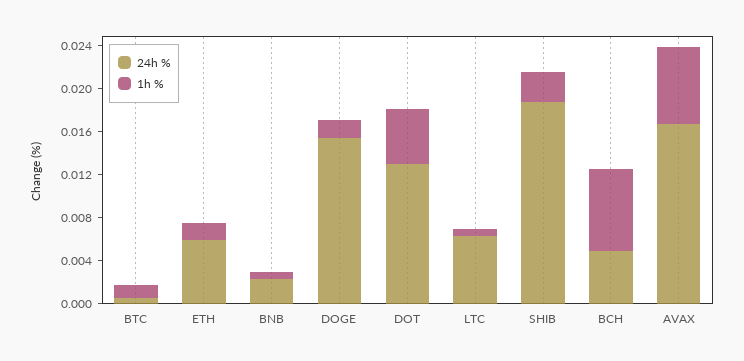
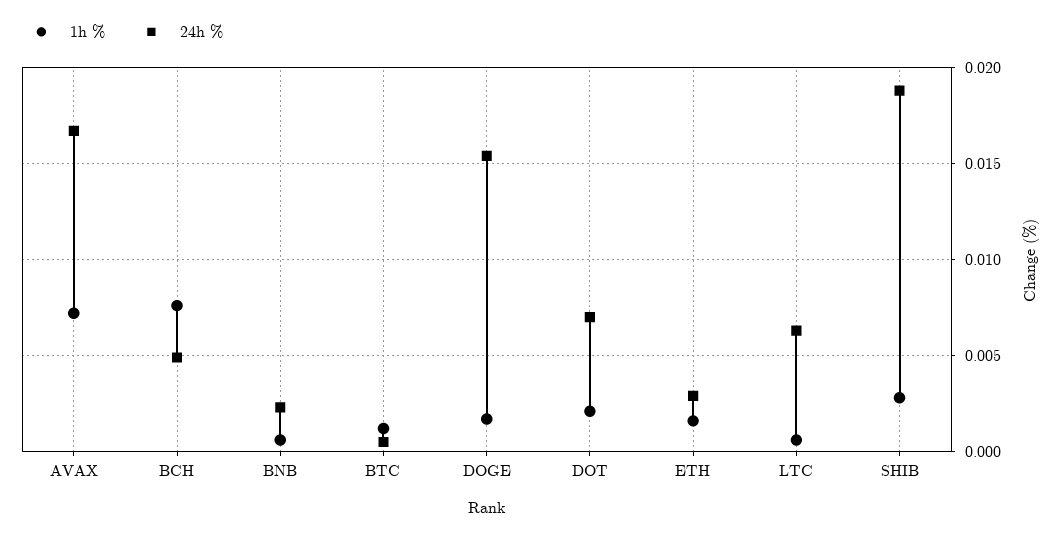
24h %, ETH: 0.006 -> 0.003
24h %, DOT: 0.013 -> 0.007
1h %, DOT: 0.005 -> 0.002

